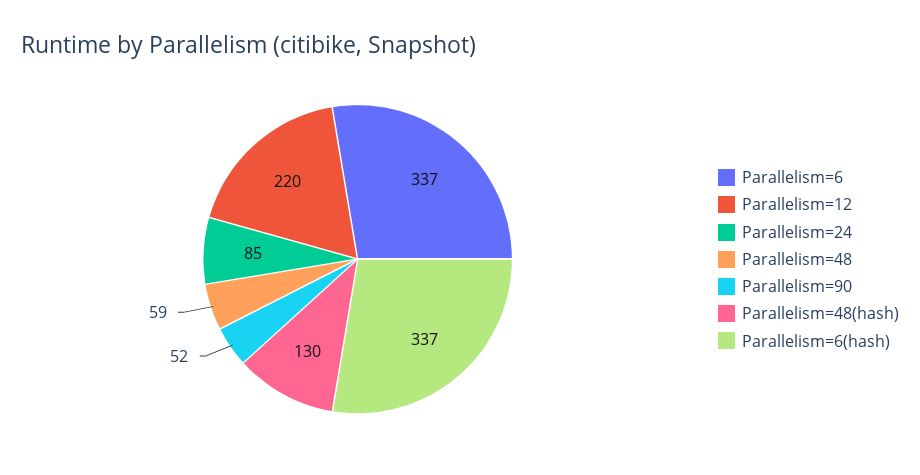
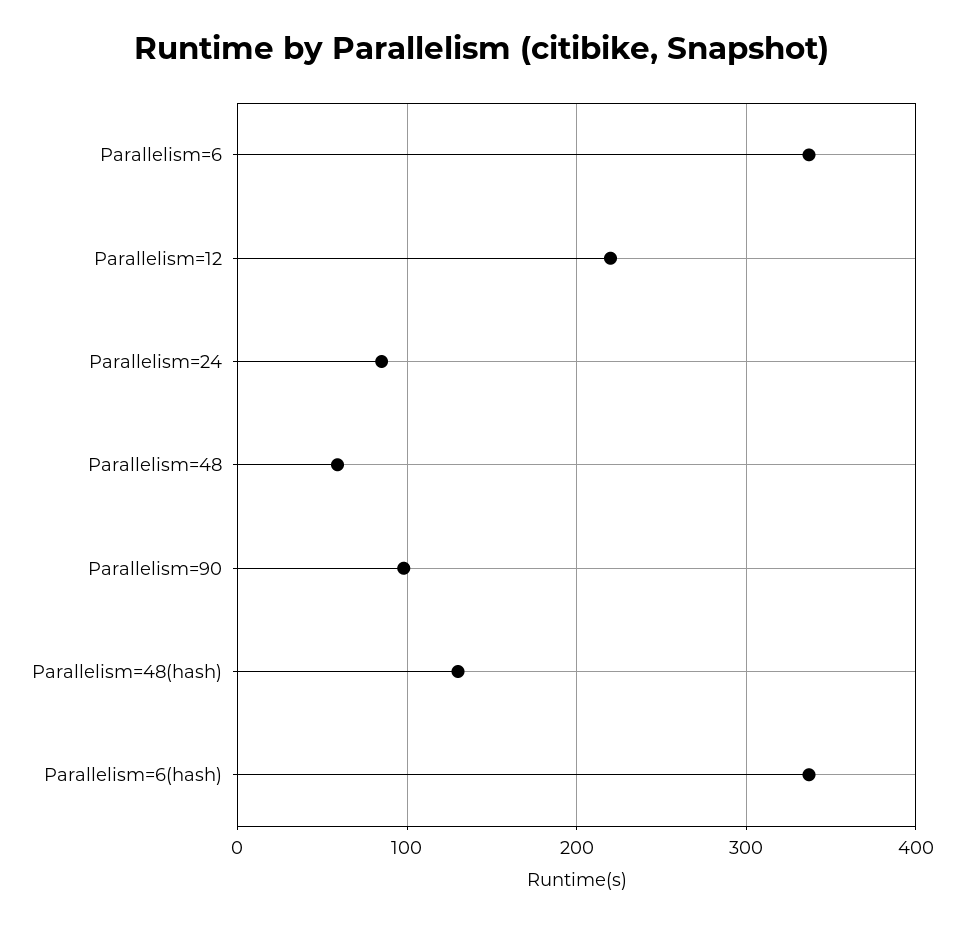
Parallelism=90: 52 -> 100

